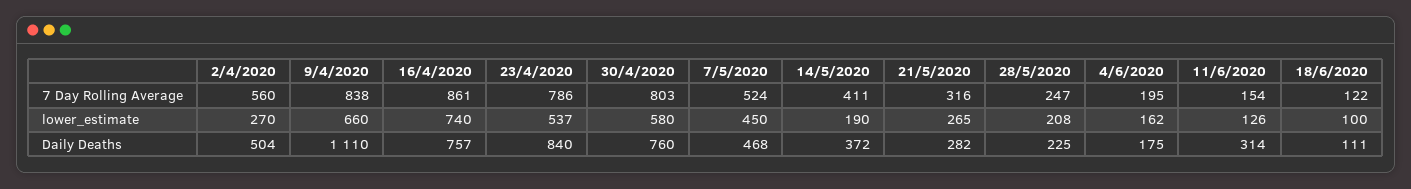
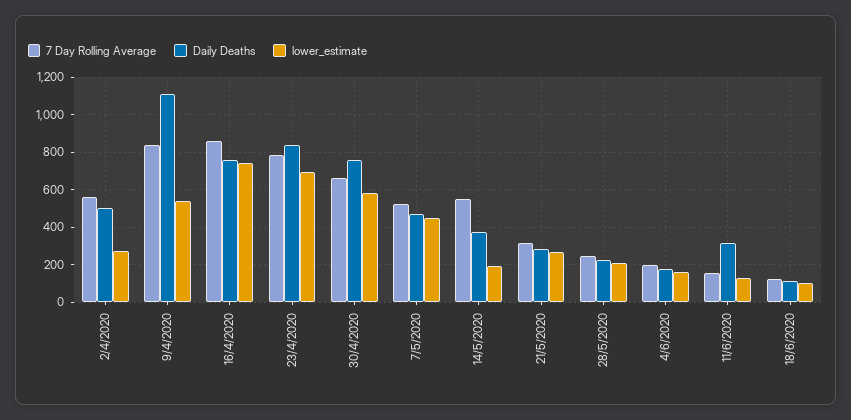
7 Day Rolling Average, 30/4/2020: 803 -> 650
7 Day Rolling Average, 14/5/2020: 411 -> 550
lower_estimate, 9/4/2020: 660 -> 550
lower_estimate, 23/4/2020: 537 -> 700

